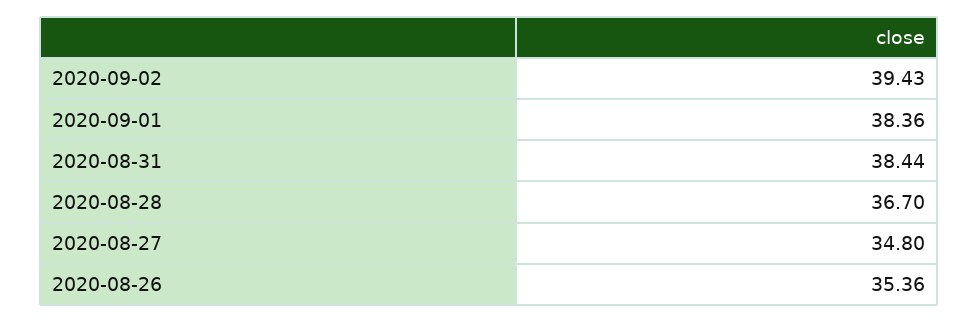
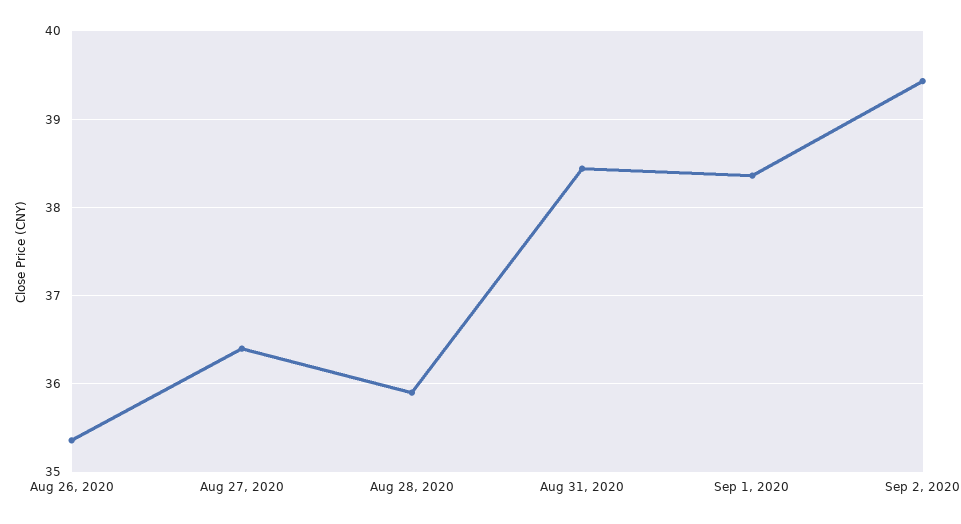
2020-08-28: 36.7 -> 35.9
2020-08-27: 34.8 -> 36.4

